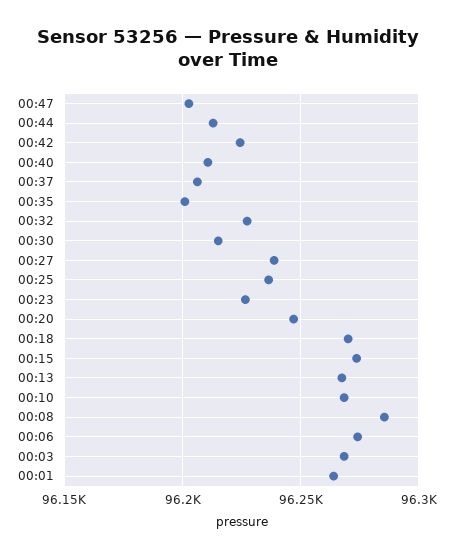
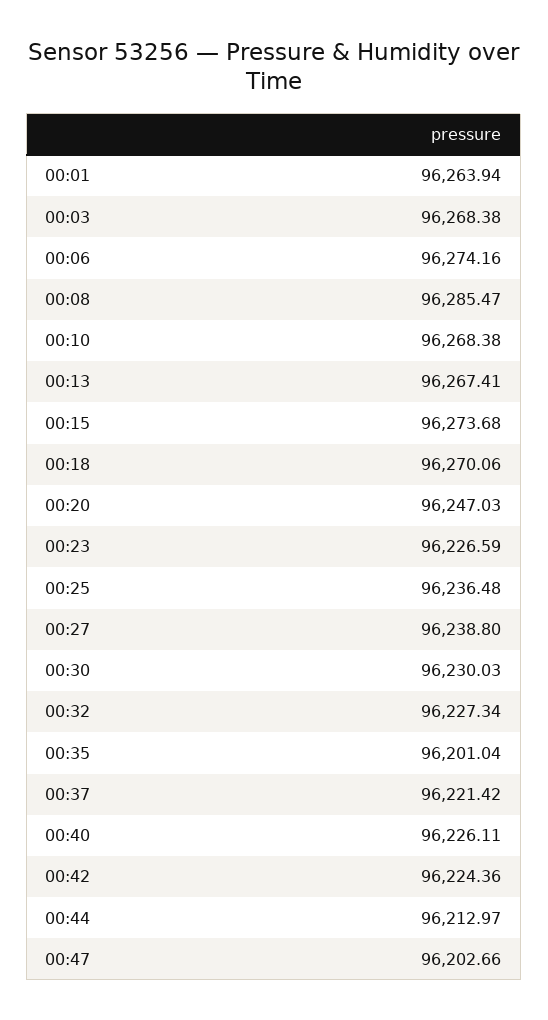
00:40: 96210 -> 96226.11
00:37: 96205 -> 96221.42
00:30: 96215 -> 96230.03

